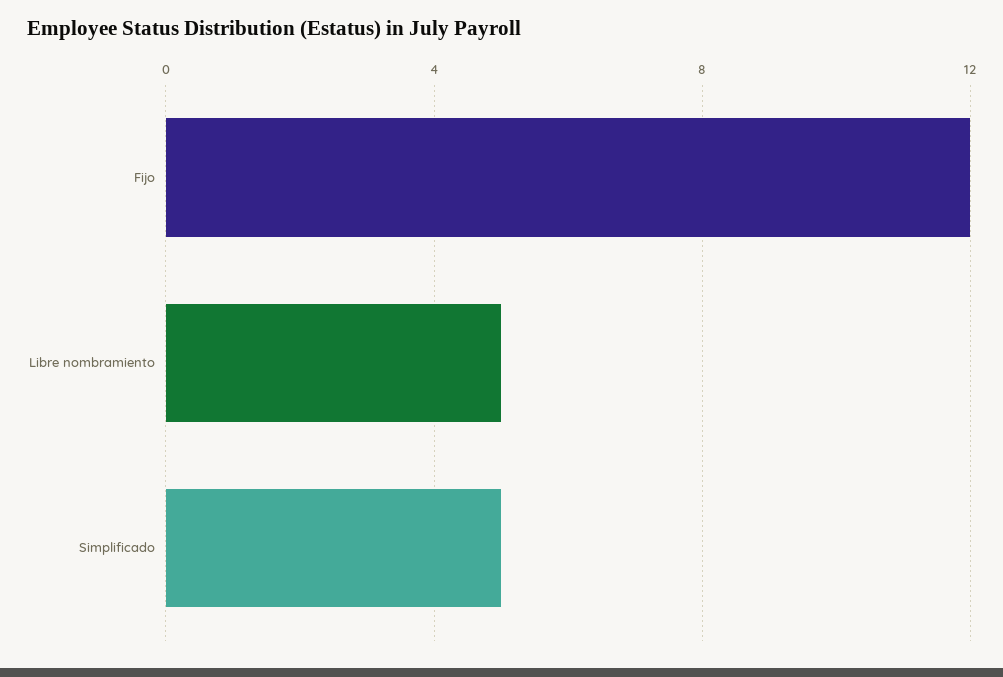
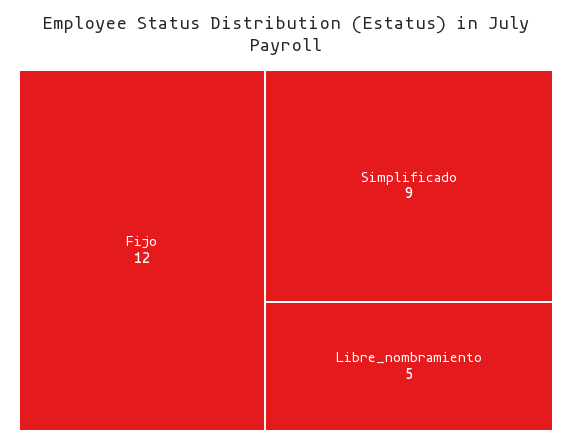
Simplificado: 5 -> 9

